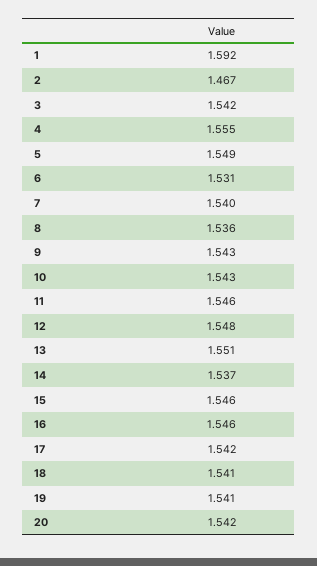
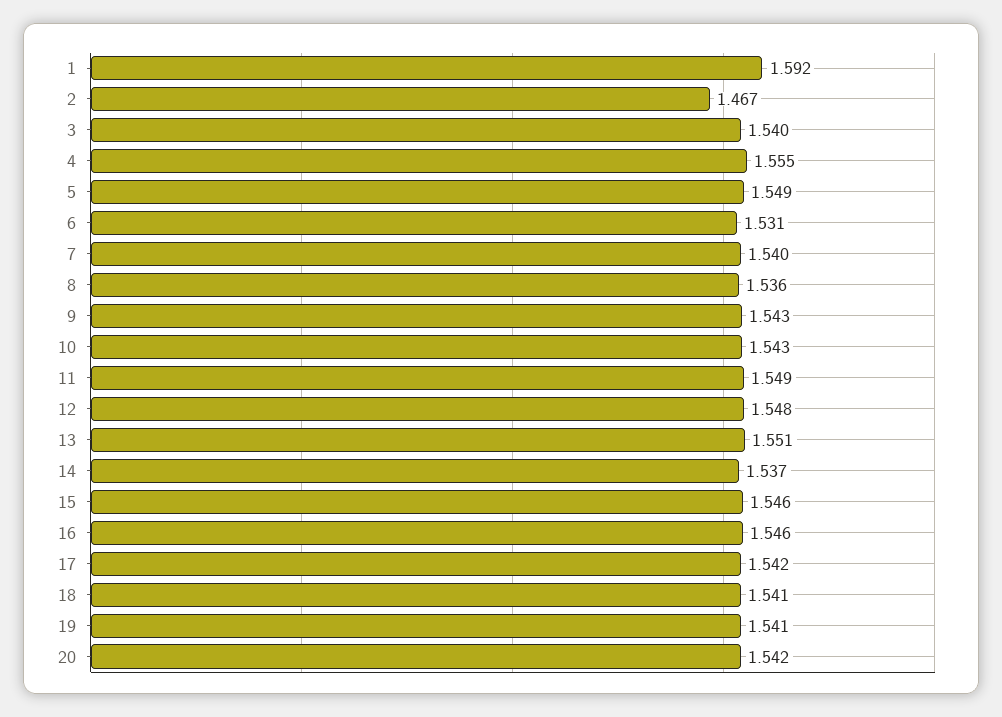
3: 1.542 -> 1.54
11: 1.546 -> 1.549

